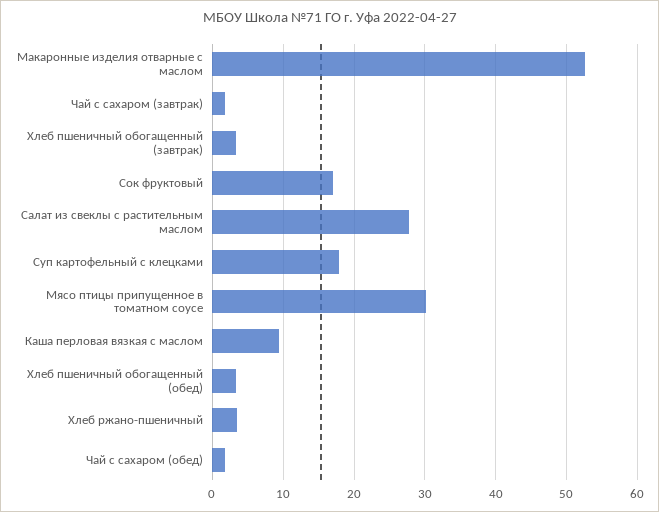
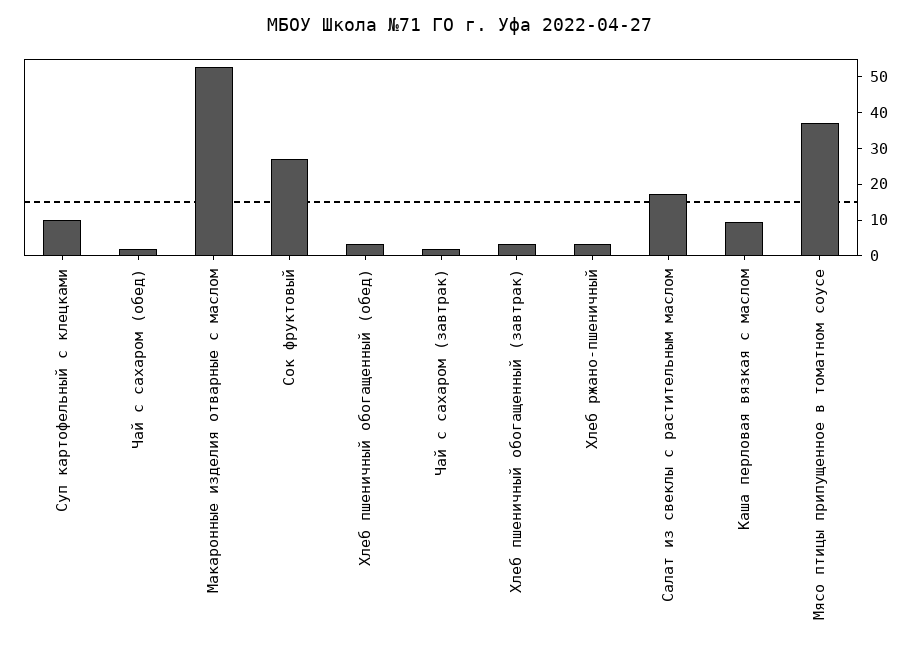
Сок фруктовый: 17 -> 27.5
Салат из свеклы с растительным маслом: 28 -> 17.5
Суп картофельный с клецками: 18 -> 10
Мясо птицы припущенное в томатном соусе: 30 -> 37.5

